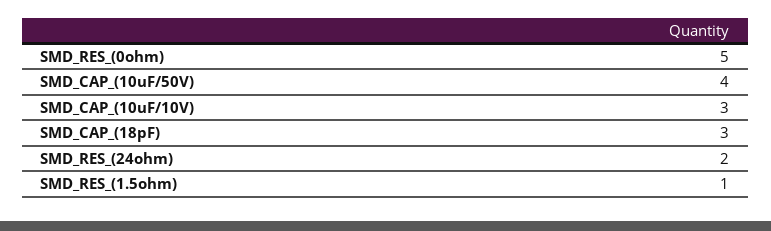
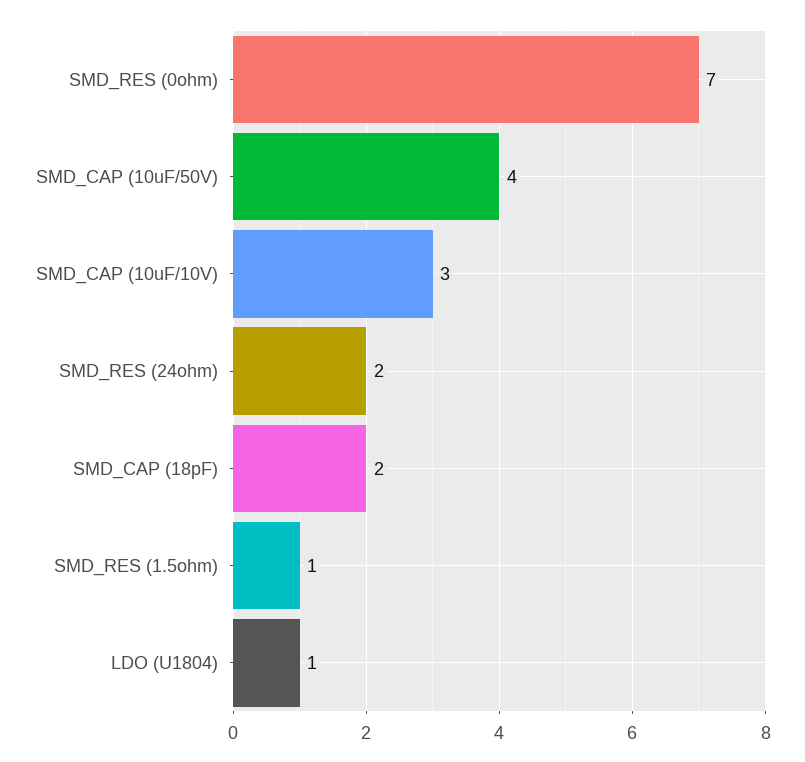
SMD_RES_(0ohm): 5 -> 7
SMD_CAP_(18pF): 3 -> 2
LDO (U1804): none -> 1

